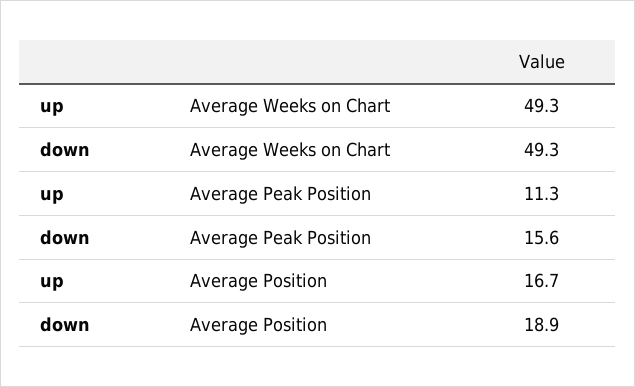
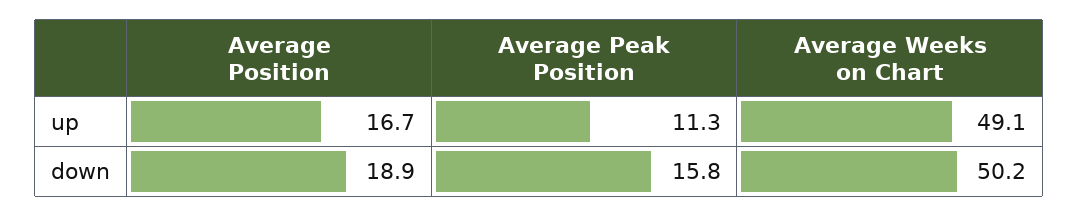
up, Average Weeks on Chart: 49.3 -> 49.1
down, Average Weeks on Chart: 49.3 -> 50.2
down, Average Peak Position: 15.6 -> 15.8

